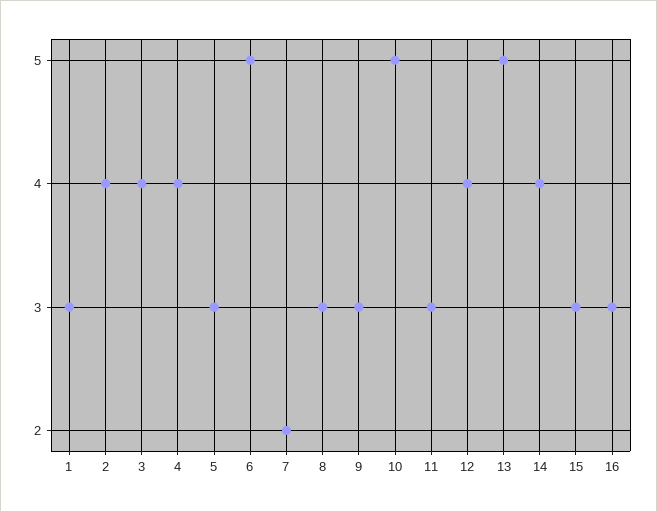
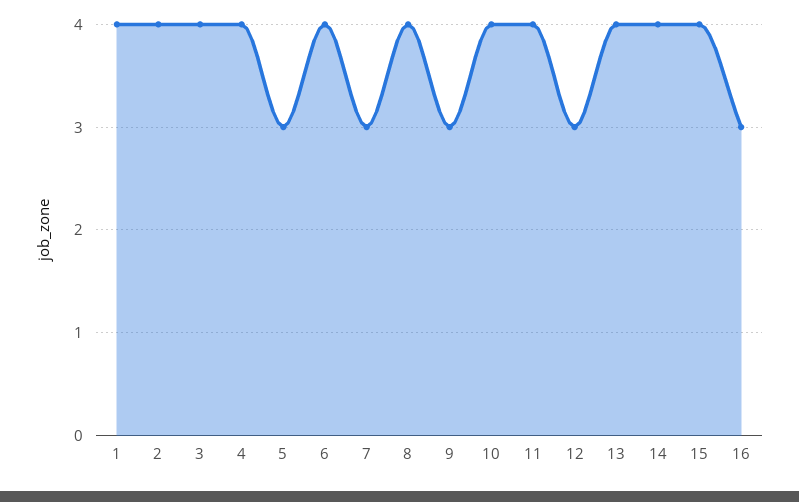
1: 3 -> 4
6: 5 -> 4
7: 2 -> 3
8: 3 -> 4
10: 5 -> 4
11: 3 -> 4
12: 4 -> 3
13: 5 -> 4
15: 3 -> 4

